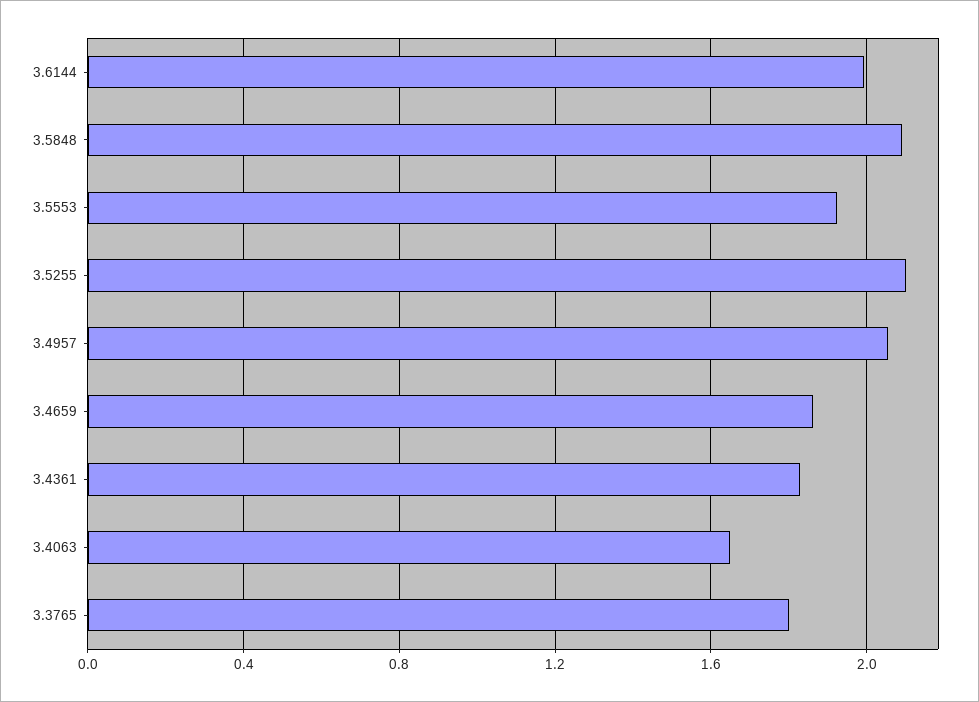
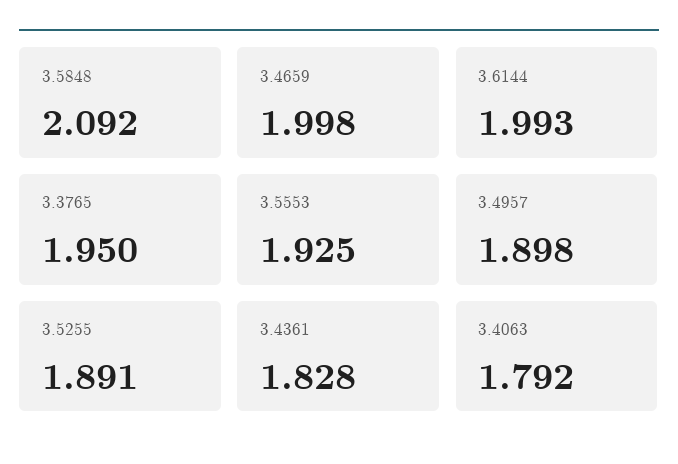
3.5255: 2.1 -> 1.891
3.4957: 2.05 -> 1.898
3.4659: 1.85 -> 1.998
3.4063: 1.65 -> 1.792
3.3765: 1.8 -> 1.95

